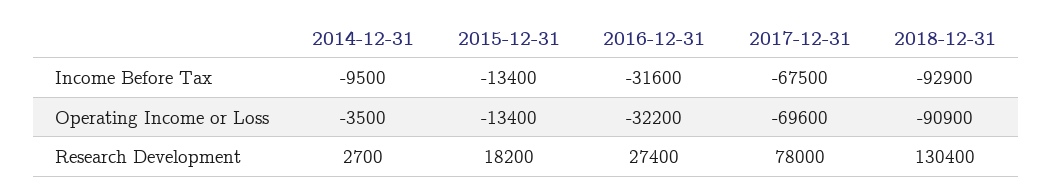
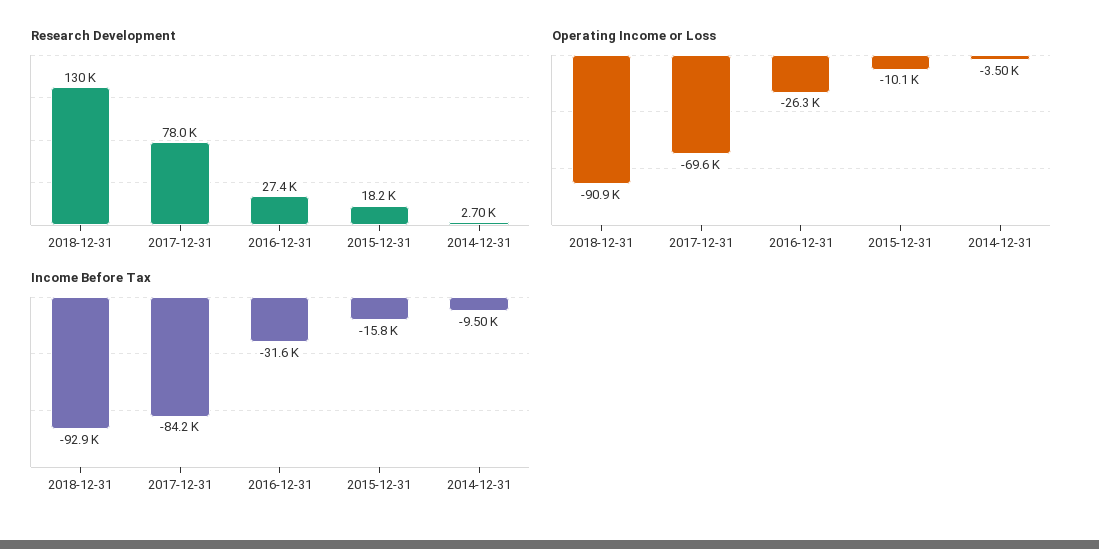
Income Before Tax, 2015-12-31: -13400 -> -15800
Income Before Tax, 2017-12-31: -67500 -> -84200
Operating Income or Loss, 2015-12-31: -13400 -> -10100
Operating Income or Loss, 2016-12-31: -32200 -> -26300

